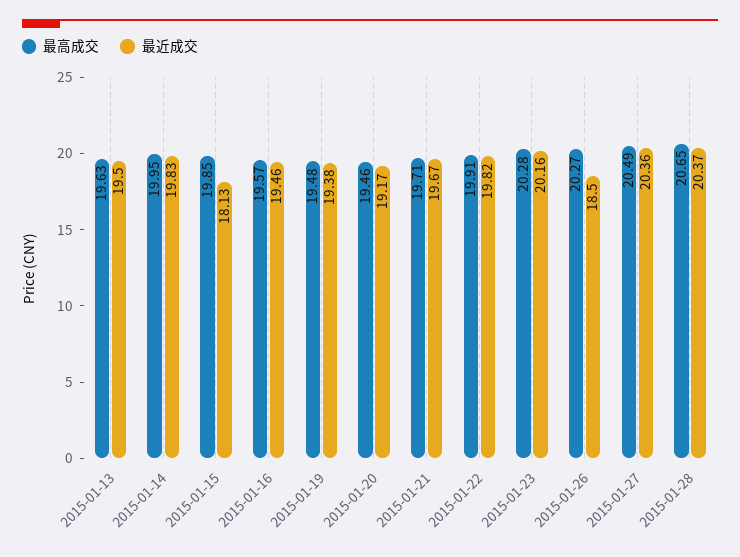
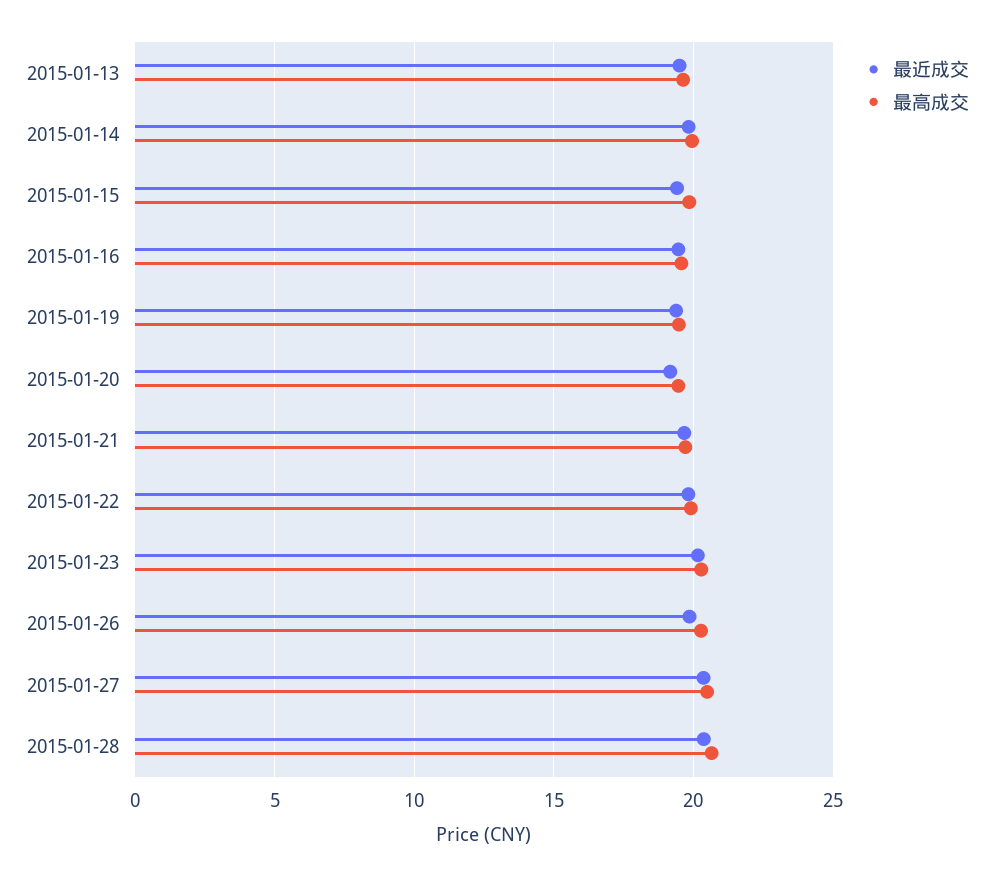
最近成交, 2015-01-15: 18.13 -> 19.5
最近成交, 2015-01-26: 18.5 -> 20

